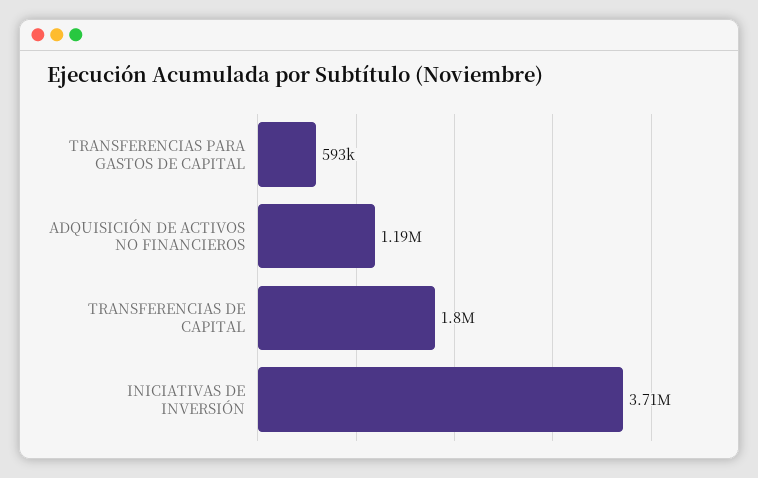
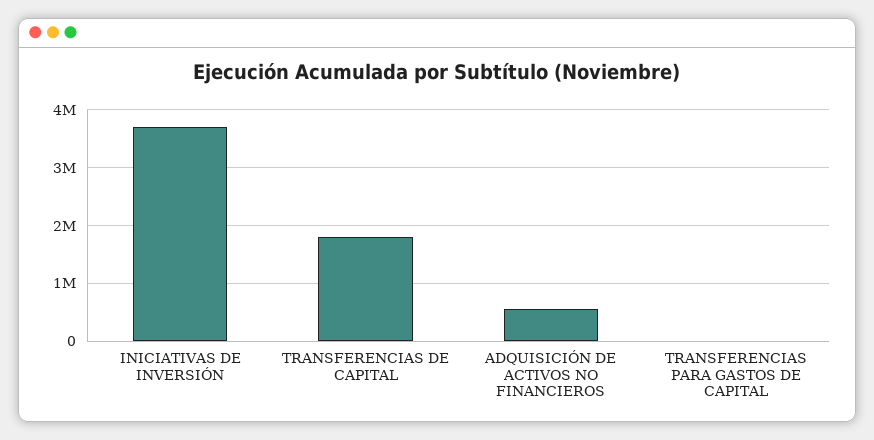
TRANSFERENCIAS PARA GASTOS DE CAPITAL: 593000 -> 0
ADQUISICIÓN DE ACTIVOS NO FINANCIEROS: 1190000 -> 600000

